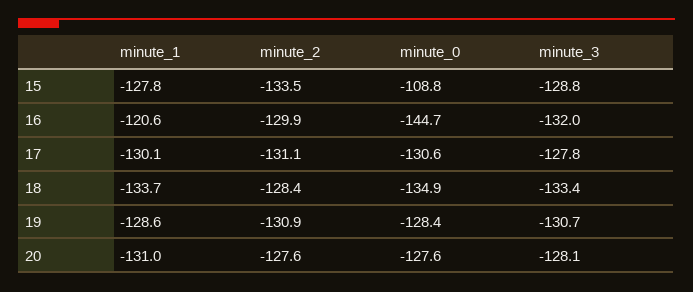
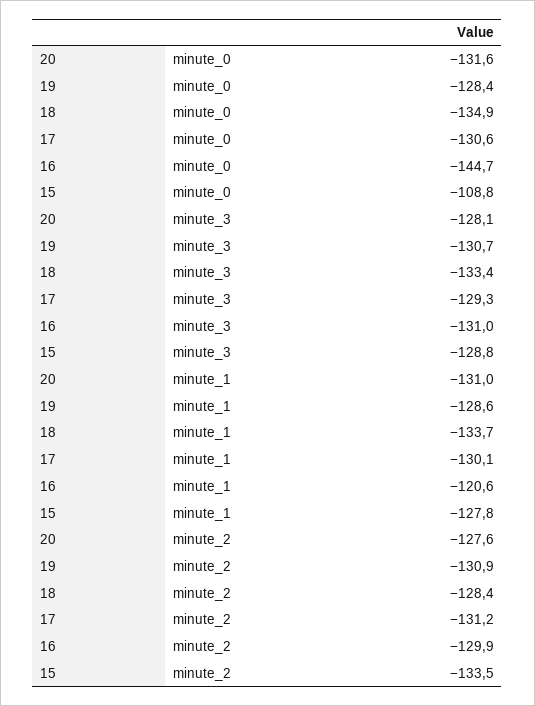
minute_3, 16: -132 -> -131
minute_2, 17: -131.1 -> -131.2
minute_3, 17: -127.8 -> -129.3
minute_0, 20: -127.6 -> -131.6

